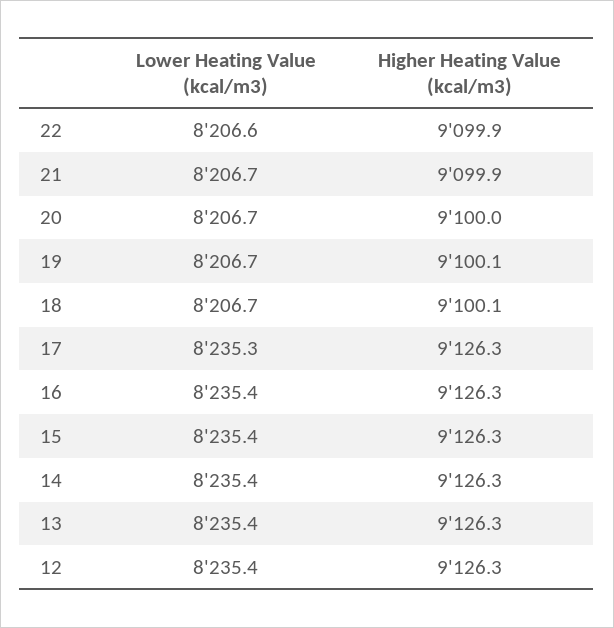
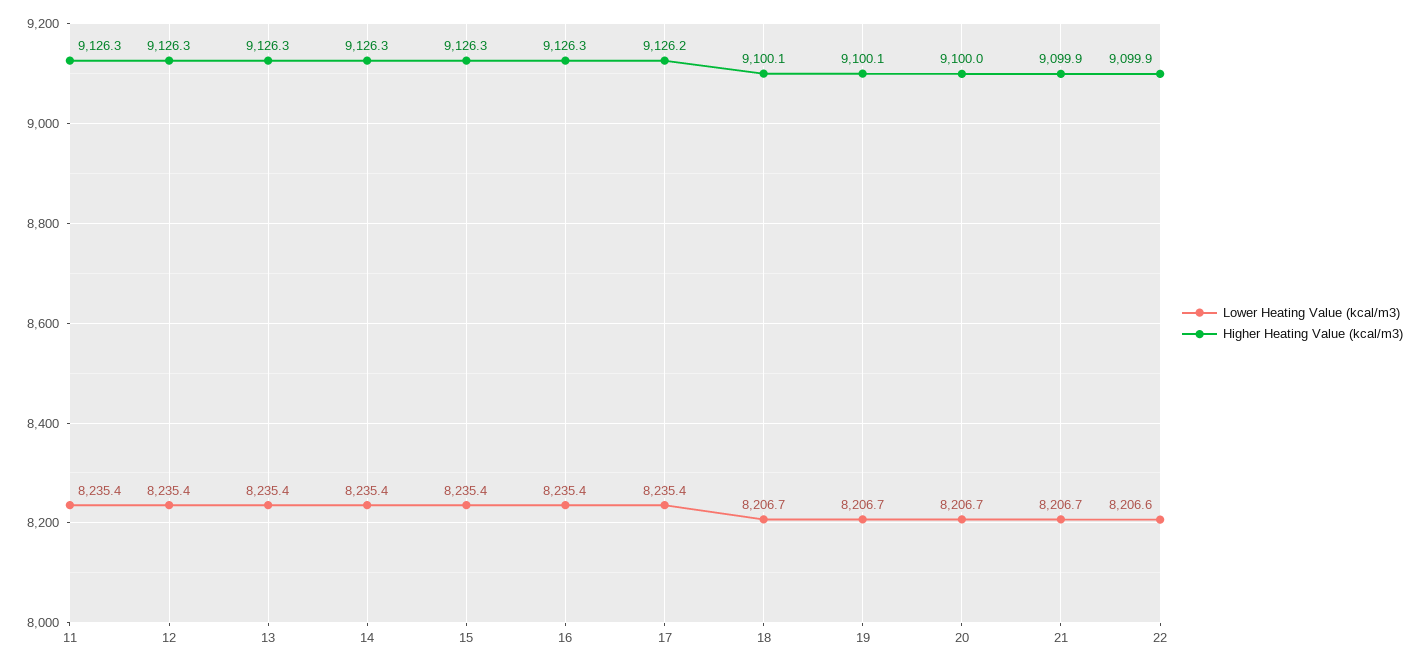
Lower Heating Value (kcal/m3), 17: 8235.3 -> 8235.4
Higher Heating Value (kcal/m3), 17: 9126.3 -> 9126.2
Lower Heating Value (kcal/m3), 11: none -> 8235.4
Higher Heating Value (kcal/m3), 11: none -> 9126.3

